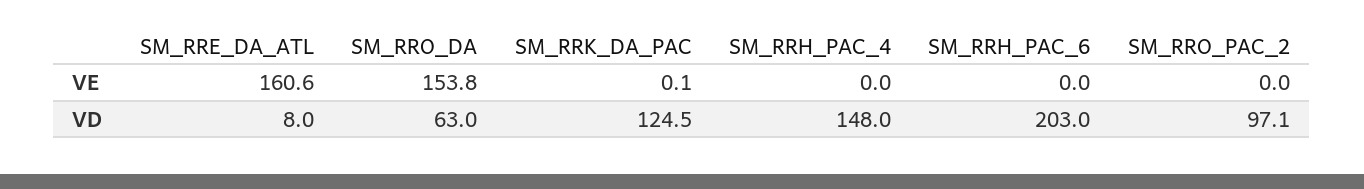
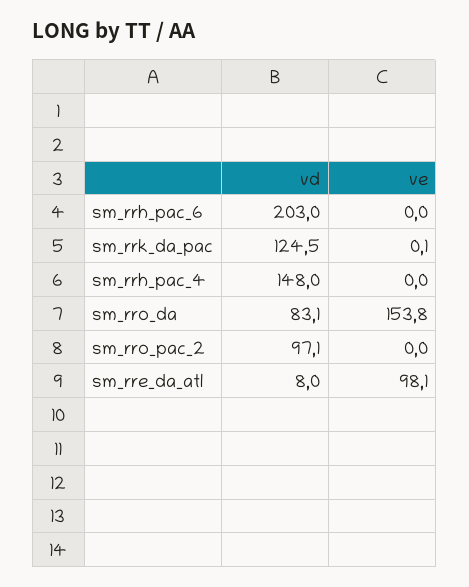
SM_RRE_DA_ATL, VE: 160.6 -> 98.1
SM_RRO_DA, VD: 63 -> 83.1

